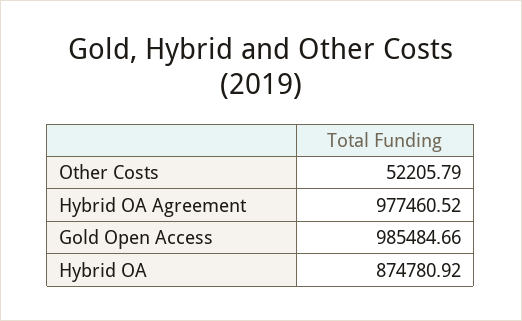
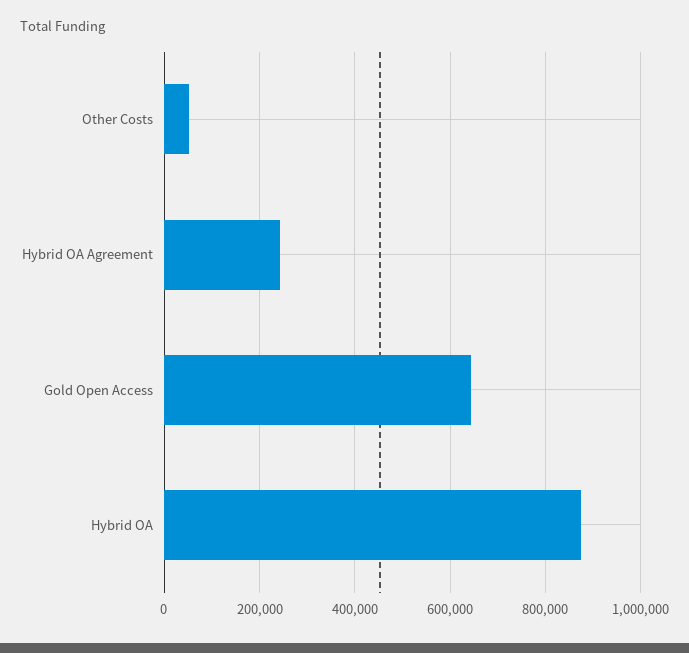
Hybrid OA Agreement: 977460.52 -> 240000
Gold Open Access: 985484.66 -> 640000

